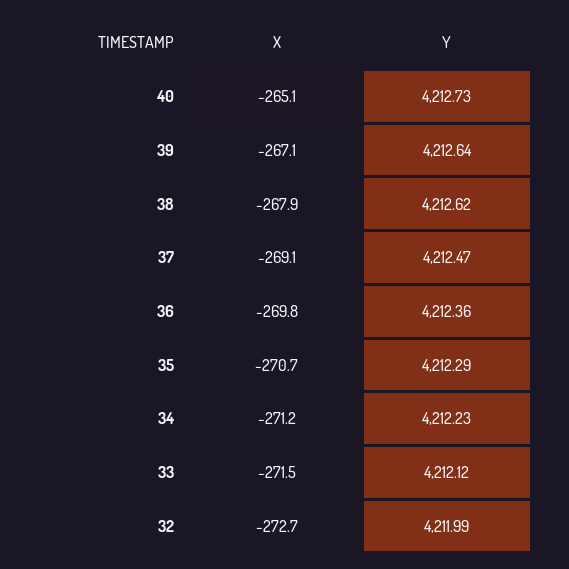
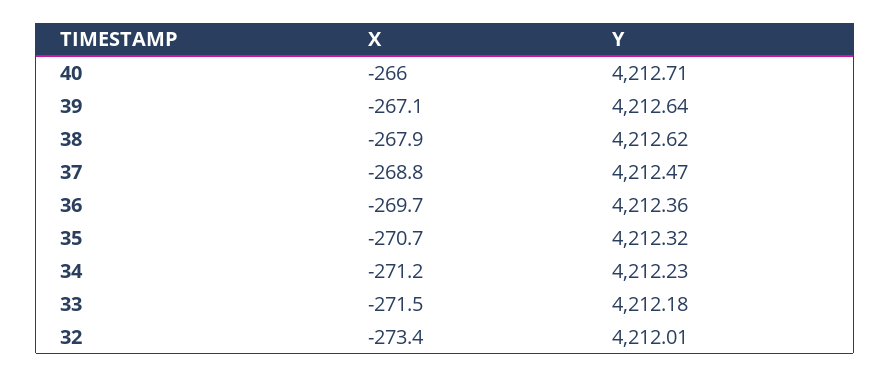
X, 40: -265.1 -> -266
Y, 40: 4212.73 -> 4212.71
X, 37: -269.1 -> -268.8
X, 36: -269.8 -> -269.7
Y, 35: 4212.29 -> 4212.32
Y, 33: 4212.12 -> 4212.18
X, 32: -272.7 -> -273.4
Y, 32: 4211.99 -> 4212.01

